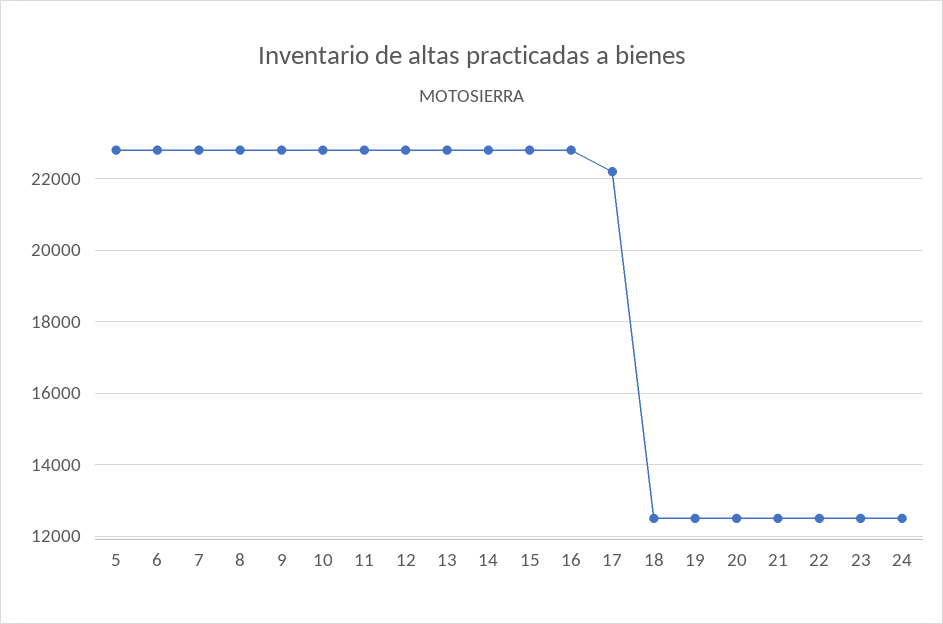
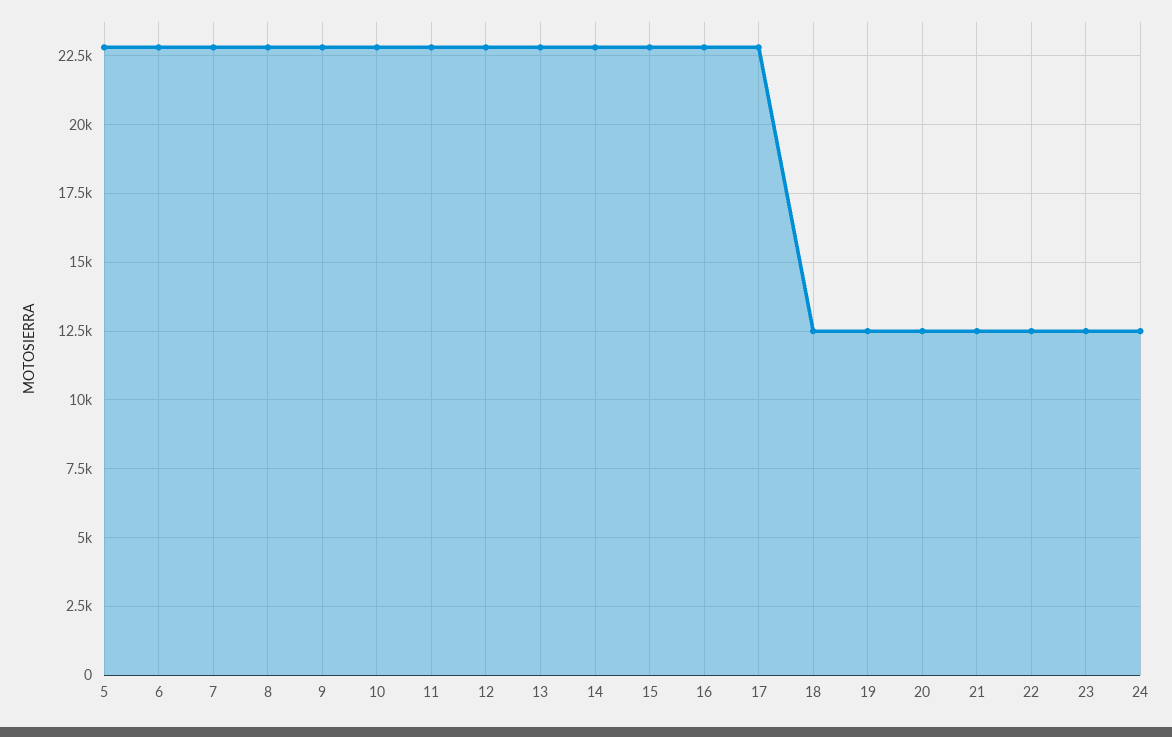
17: 22200 -> 22750

